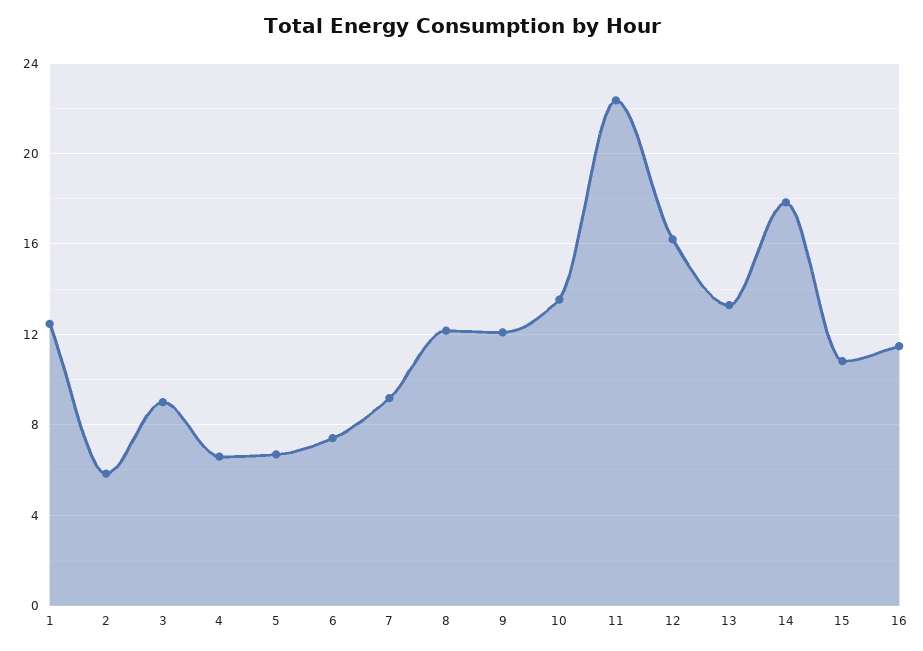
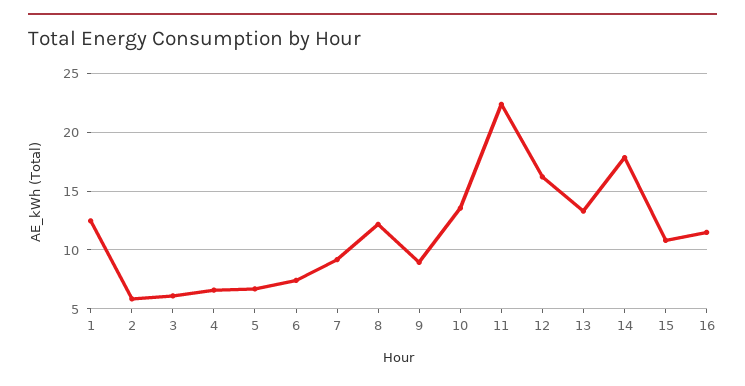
3: 9 -> 6
9: 12 -> 9

